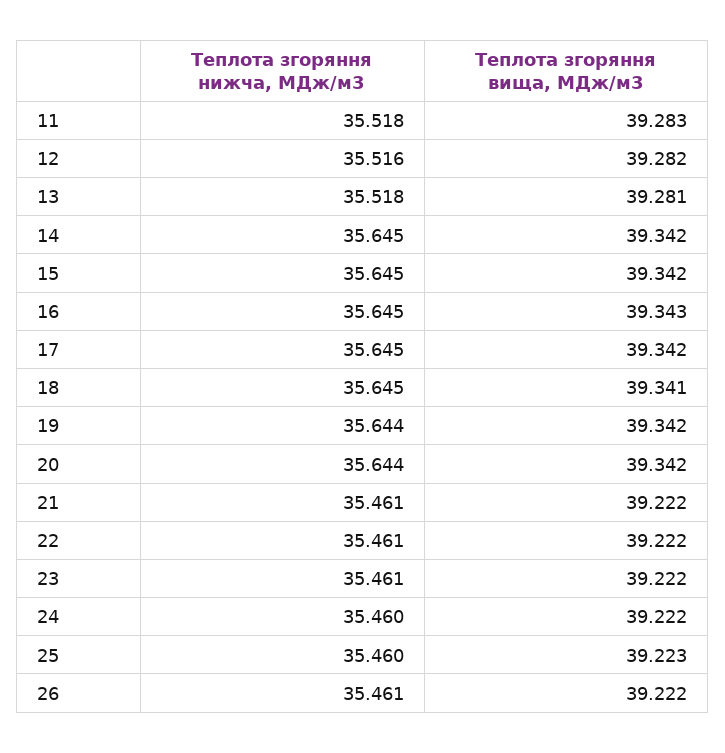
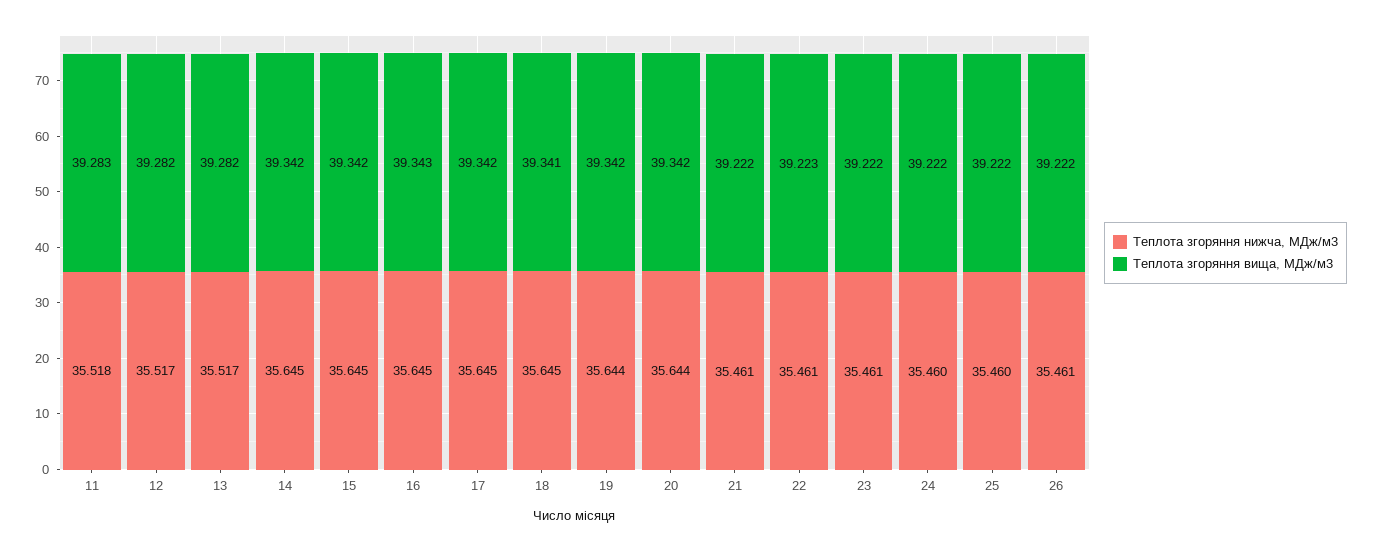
Теплота згоряння нижча, МДж/м3, 12: 35.516 -> 35.517
Теплота згоряння нижча, МДж/м3, 13: 35.518 -> 35.517
Теплота згоряння вища, МДж/м3, 13: 39.281 -> 39.282
Теплота згоряння вища, МДж/м3, 22: 39.222 -> 39.223
Теплота згоряння вища, МДж/м3, 25: 39.223 -> 39.222

